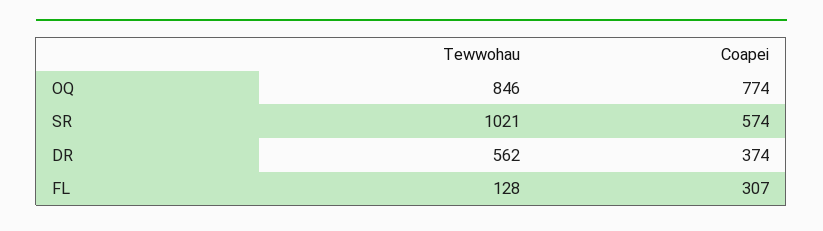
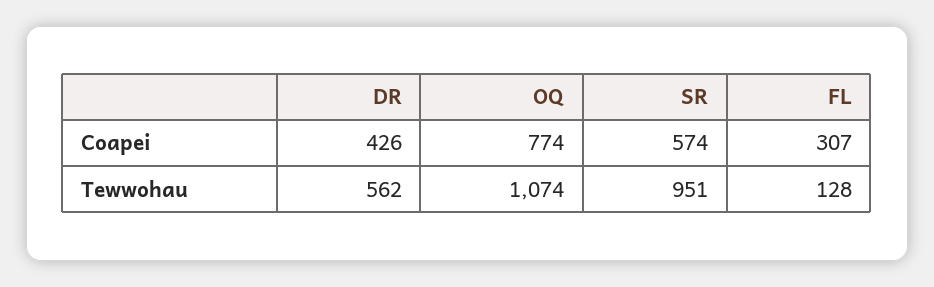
Tewwohau, OQ: 846 -> 1074
Tewwohau, SR: 1021 -> 951
Coapei, DR: 374 -> 426

